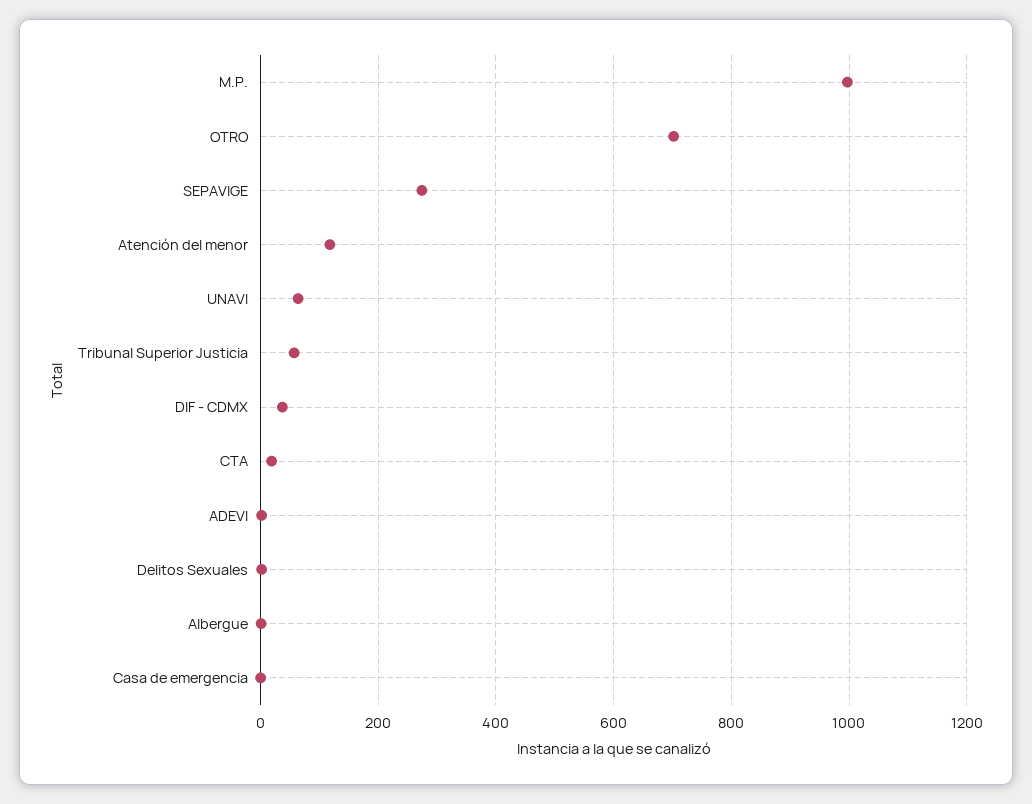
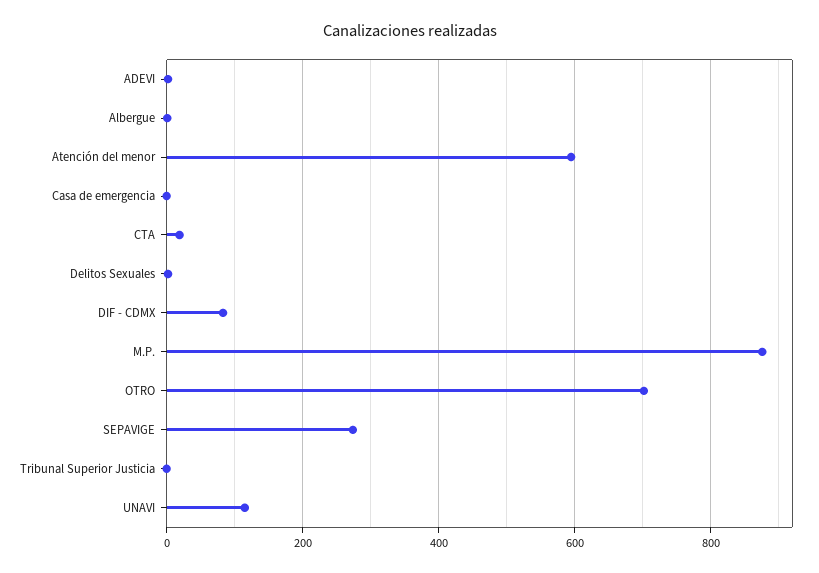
M.P.: 1000 -> 880
Atención del menor: 120 -> 600
UNAVI: 60 -> 120
Tribunal Superior Justicia: 60 -> 0
DIF - CDMX: 40 -> 80

